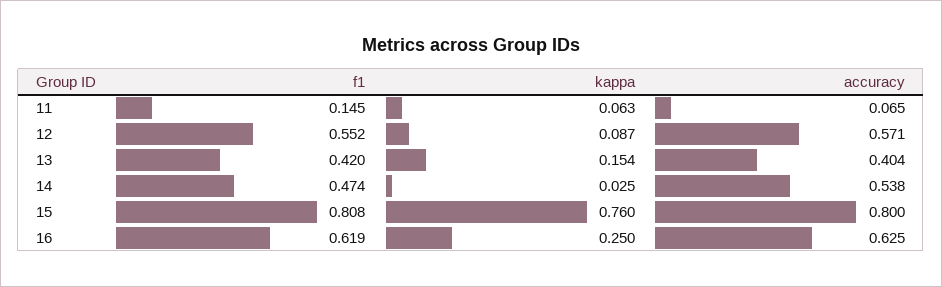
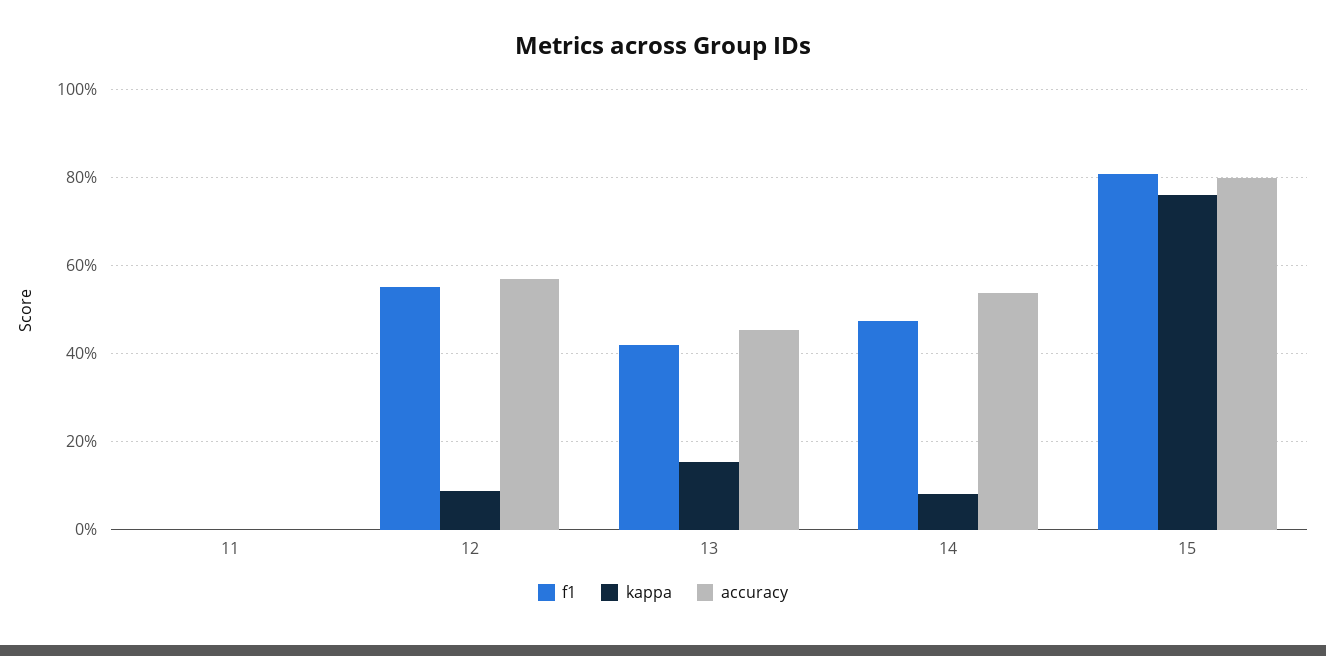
f1, 11: 0.145 -> 0
kappa, 11: 0.063 -> 0
accuracy, 11: 0.065 -> 0
accuracy, 13: 0.404 -> 0.46
kappa, 14: 0.025 -> 0.08
f1, 16: 0.619 -> none
kappa, 16: 0.25 -> none
accuracy, 16: 0.625 -> none

